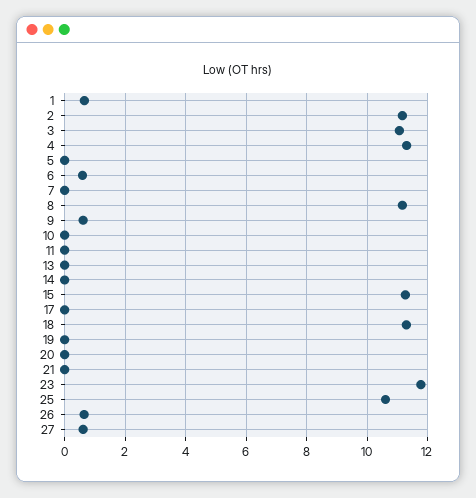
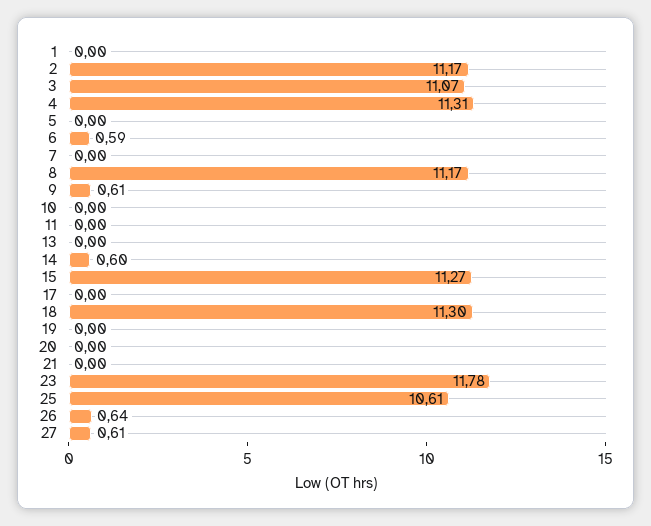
1: 0.6 -> 0
14: 0 -> 0.6

